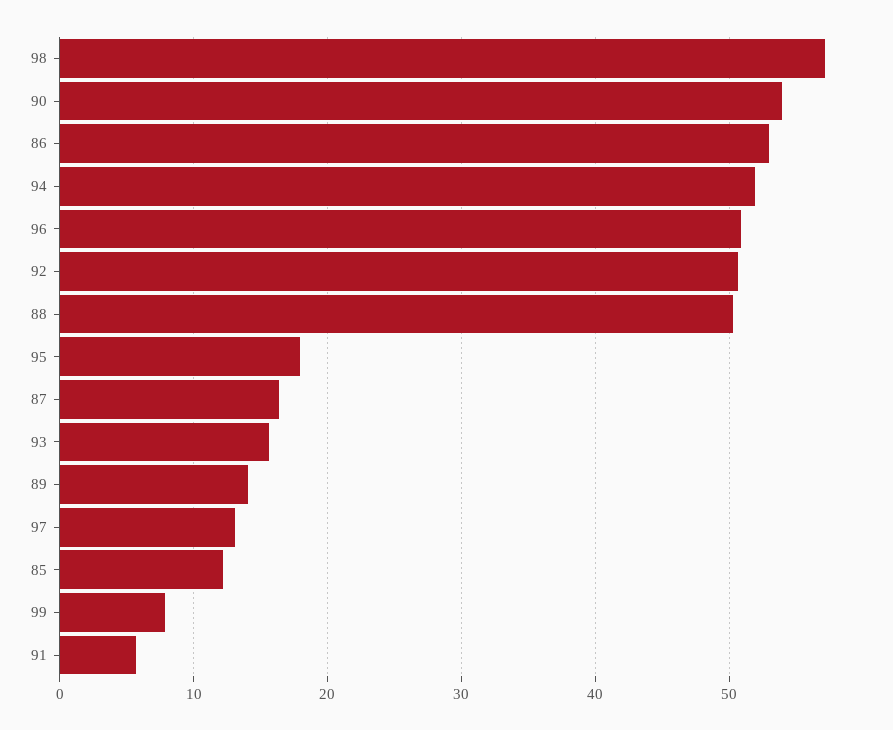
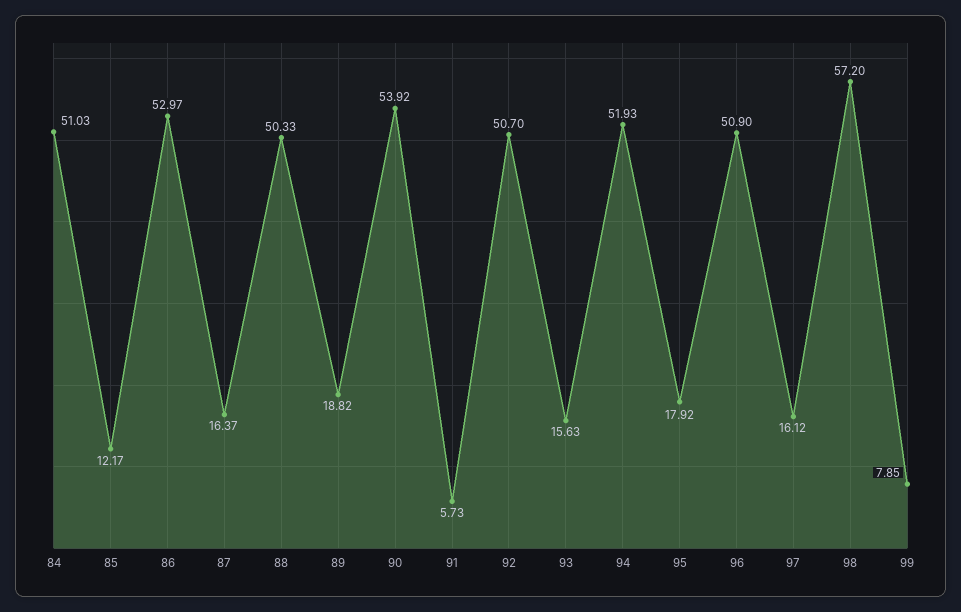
89: 14 -> 18.82
97: 13 -> 16.12
84: none -> 51.03

